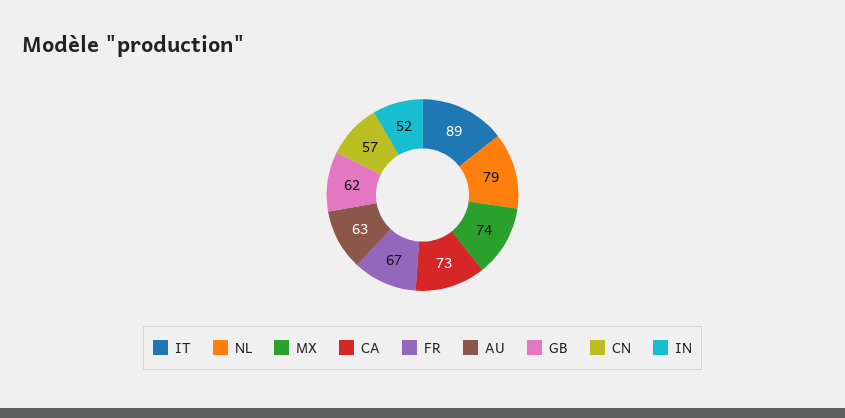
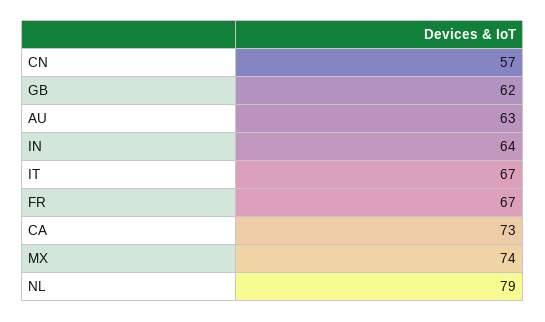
IT: 89 -> 67
IN: 52 -> 64

